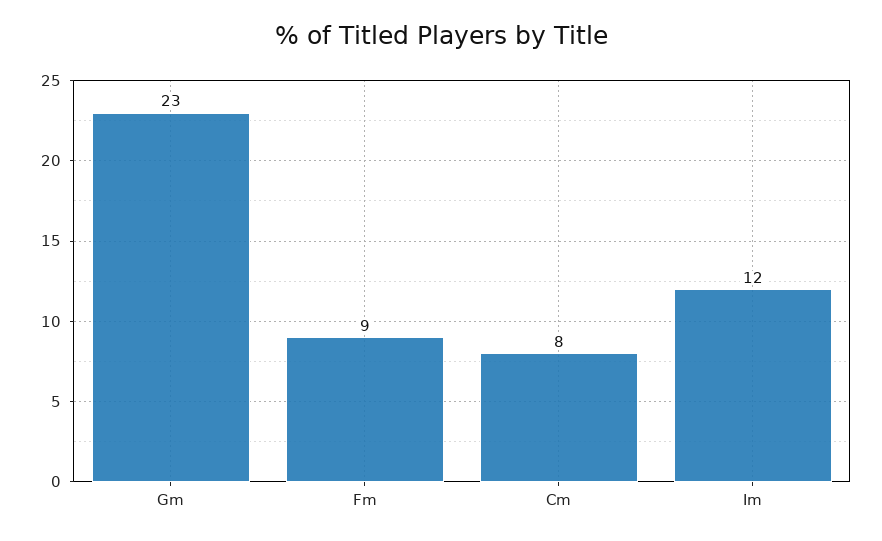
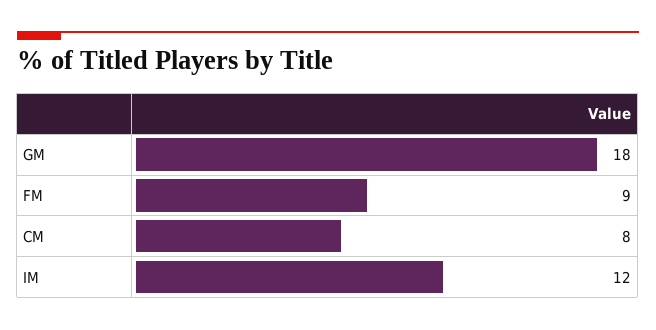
Gm: 23 -> 18

